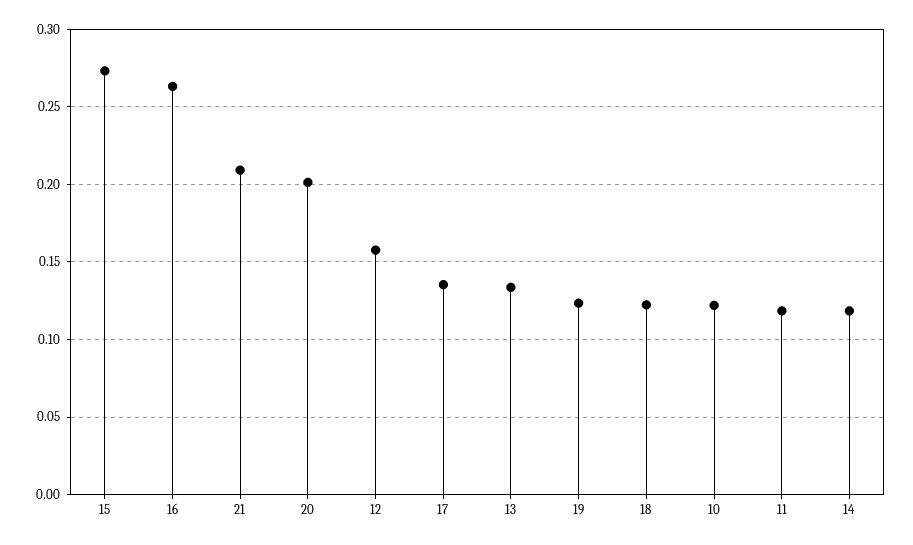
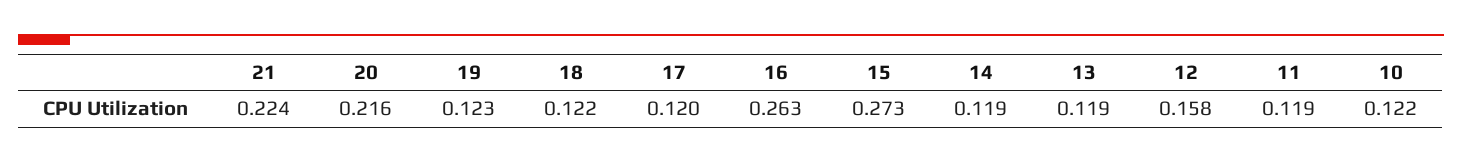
21: 0.21 -> 0.224
20: 0.2 -> 0.216
17: 0.135 -> 0.12
13: 0.135 -> 0.119

